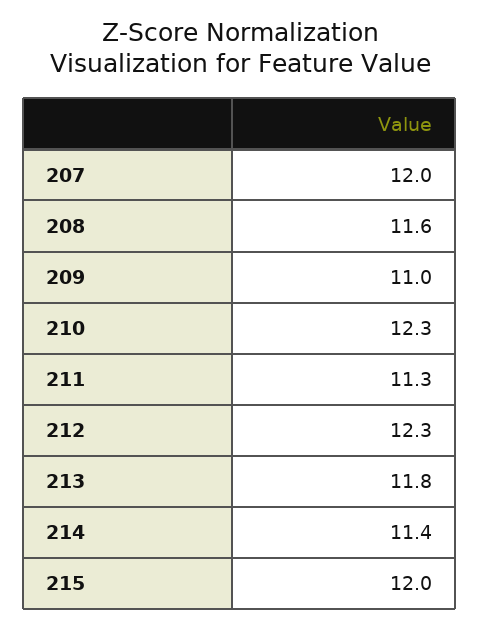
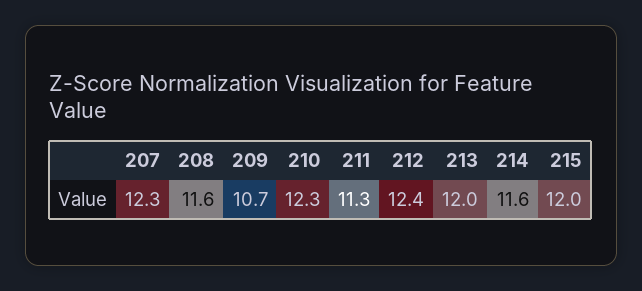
207: 12 -> 12.3
209: 11 -> 10.7
212: 12.3 -> 12.4
213: 11.8 -> 12
214: 11.4 -> 11.6

